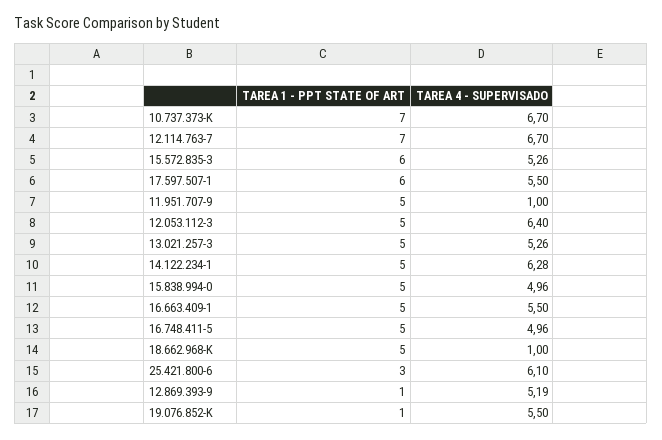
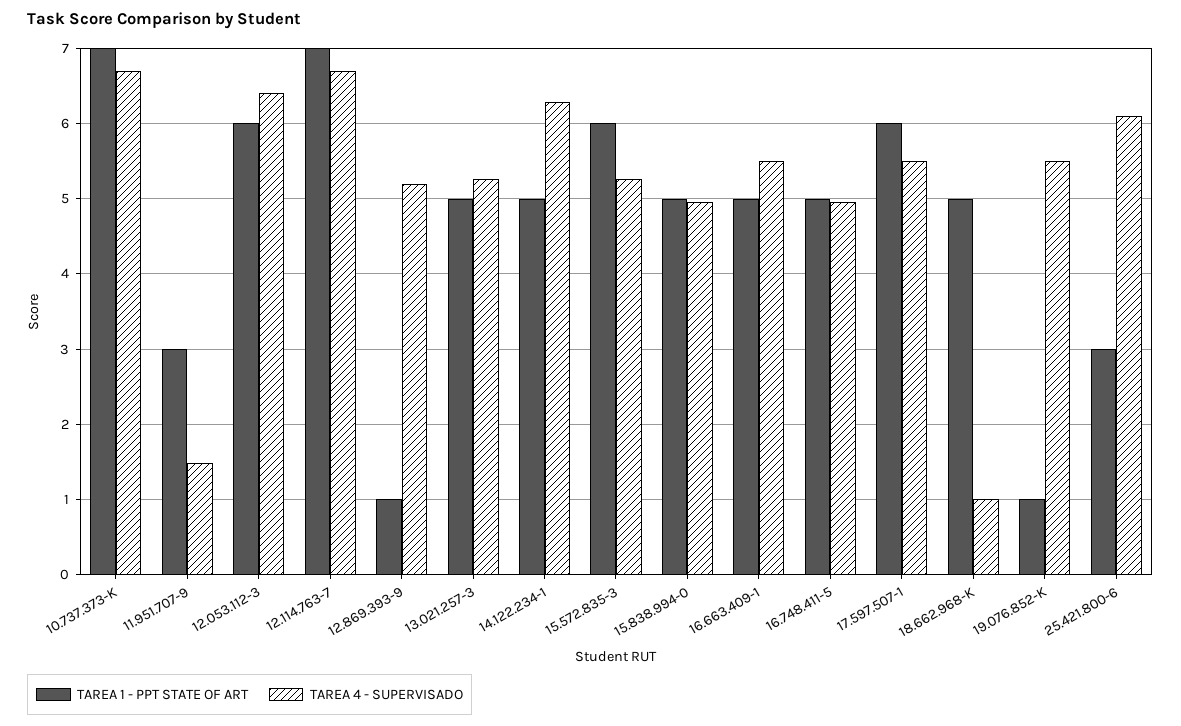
TAREA 1 - PPT STATE OF ART, 11.951.707-9: 5 -> 3
TAREA 4 - SUPERVISADO, 11.951.707-9: 1 -> 1.5
TAREA 1 - PPT STATE OF ART, 12.053.112-3: 5 -> 6

